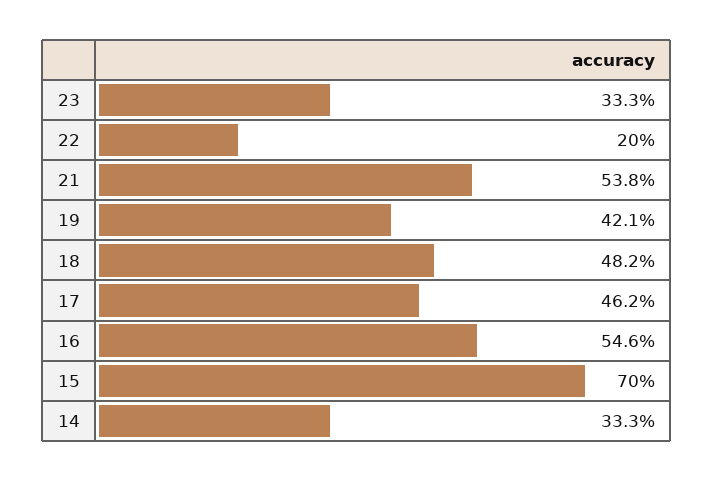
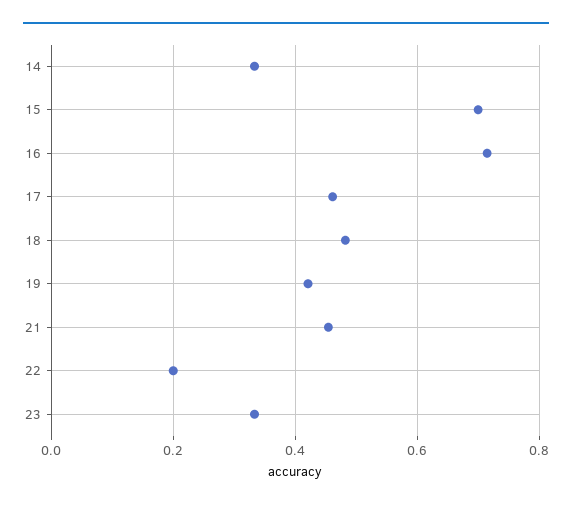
21: 0.538 -> 0.46
16: 0.546 -> 0.72

